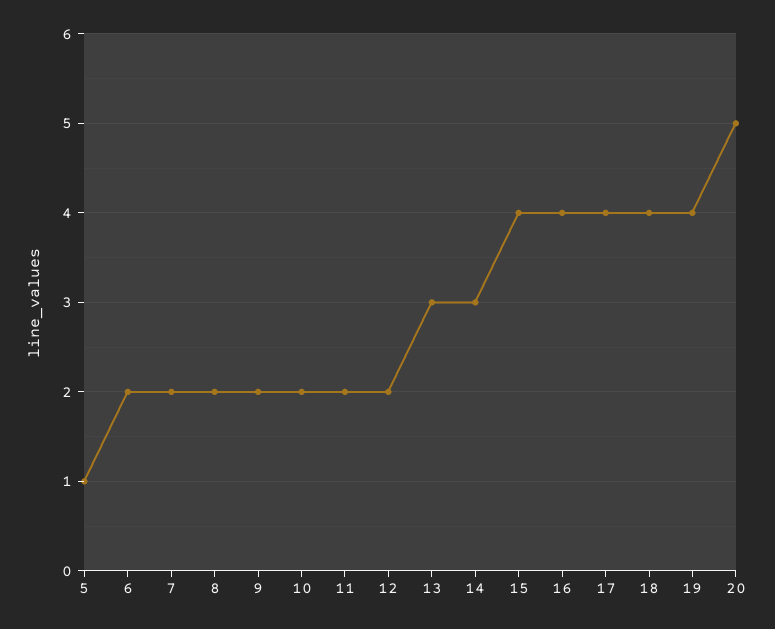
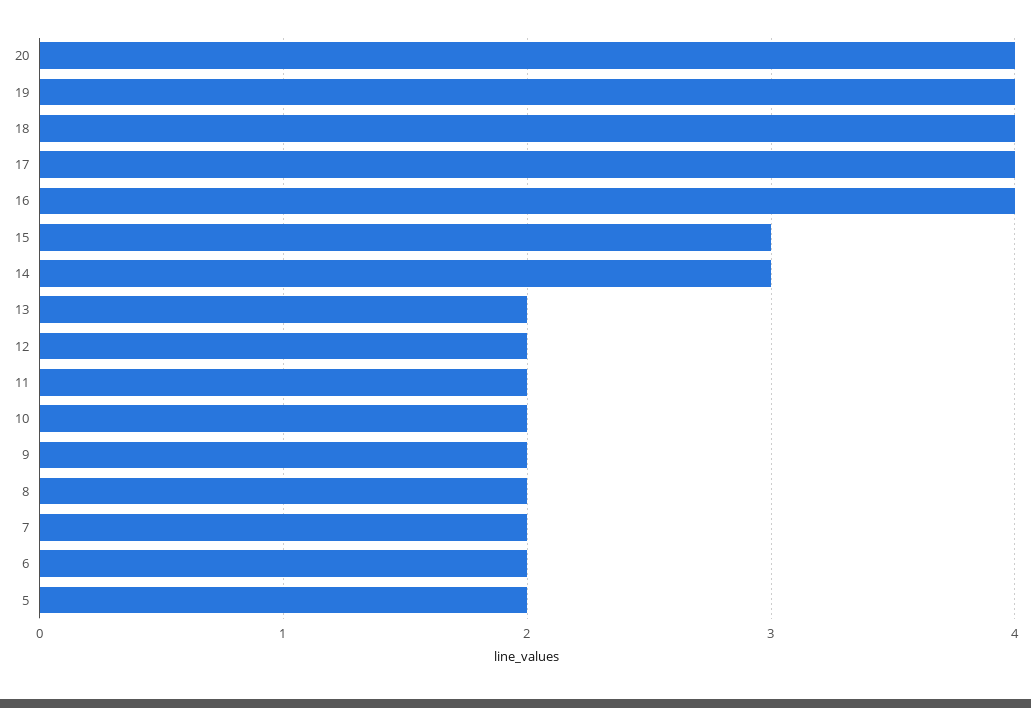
5: 1 -> 2
13: 3 -> 2
15: 4 -> 3
20: 5 -> 4

